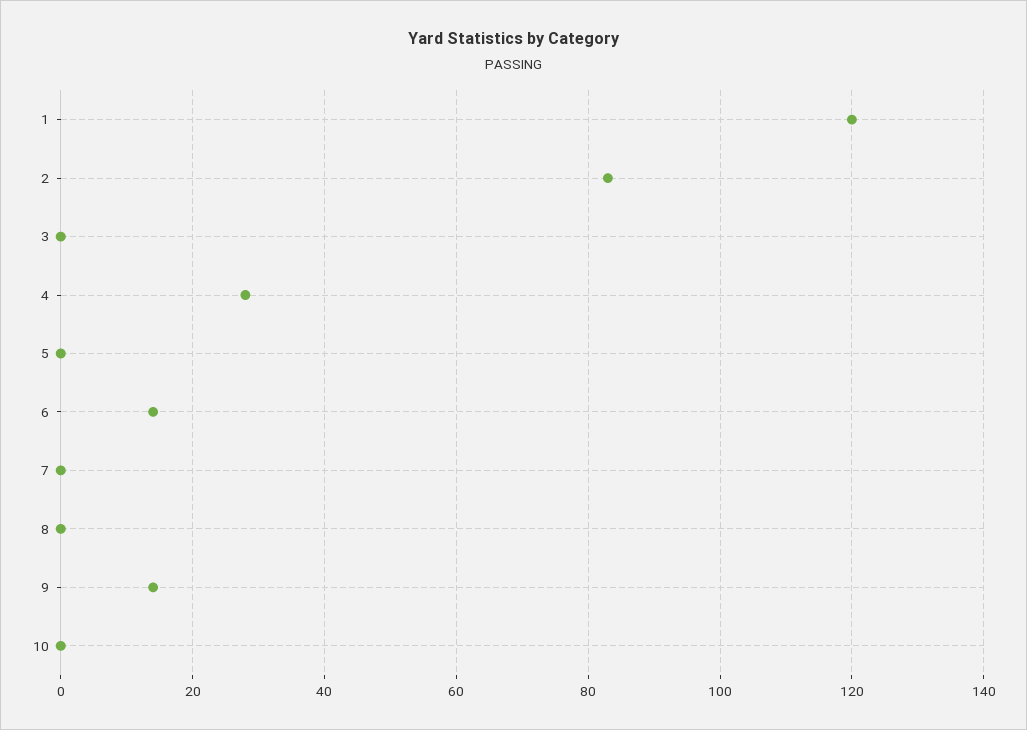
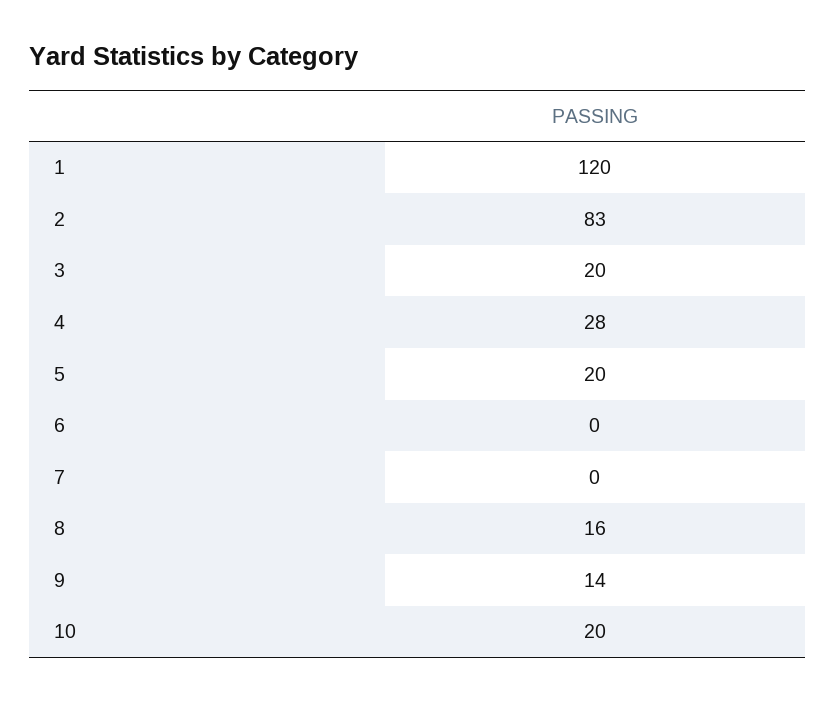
3: 0 -> 20
5: 0 -> 20
6: 15 -> 0
8: 0 -> 16
10: 0 -> 20

